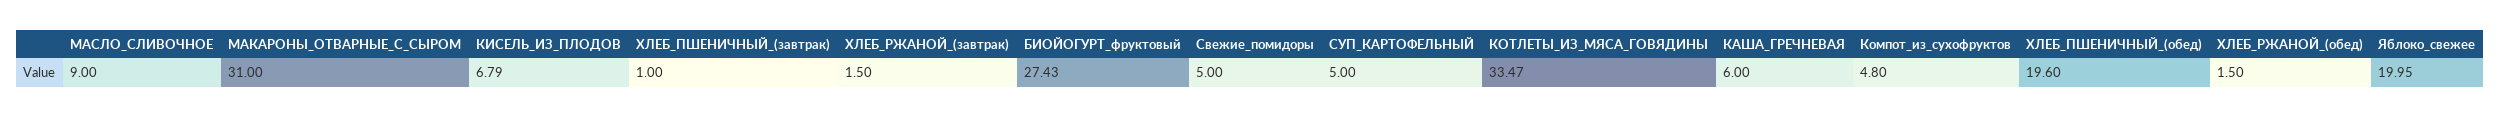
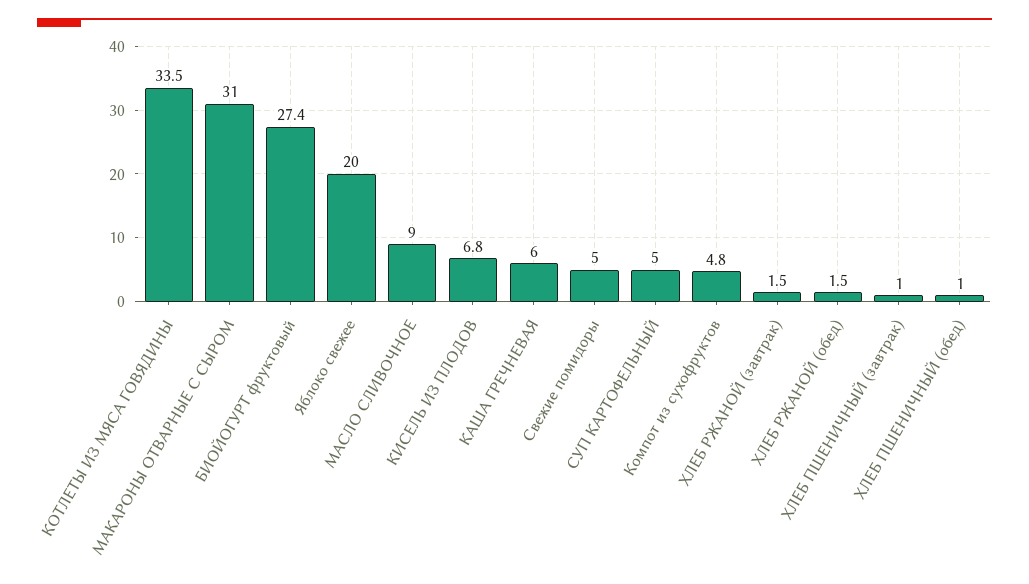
ХЛЕБ_ПШЕНИЧНЫЙ_(обед): 19.6 -> 1

